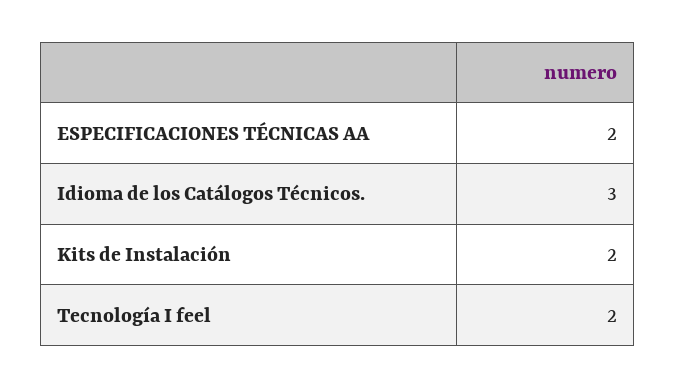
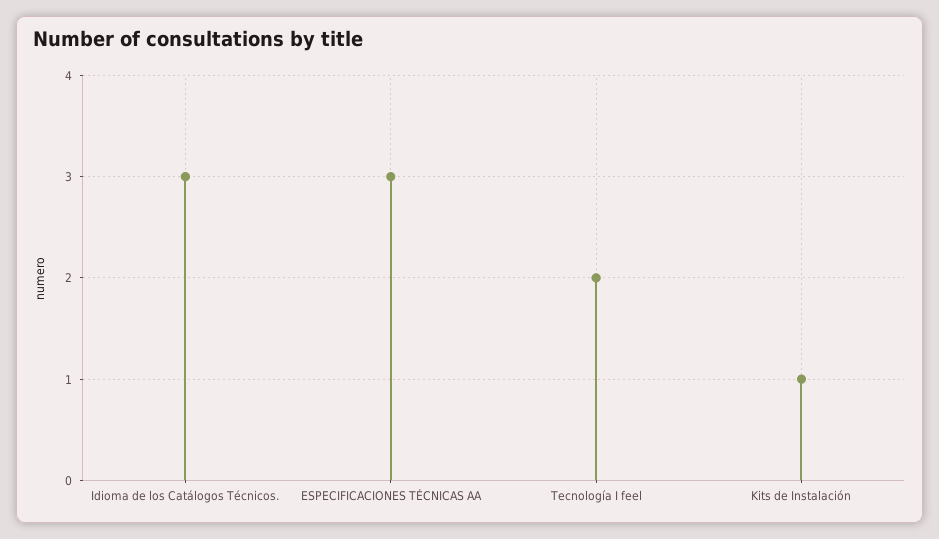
ESPECIFICACIONES TÉCNICAS AA: 2 -> 3
Kits de Instalación: 2 -> 1

